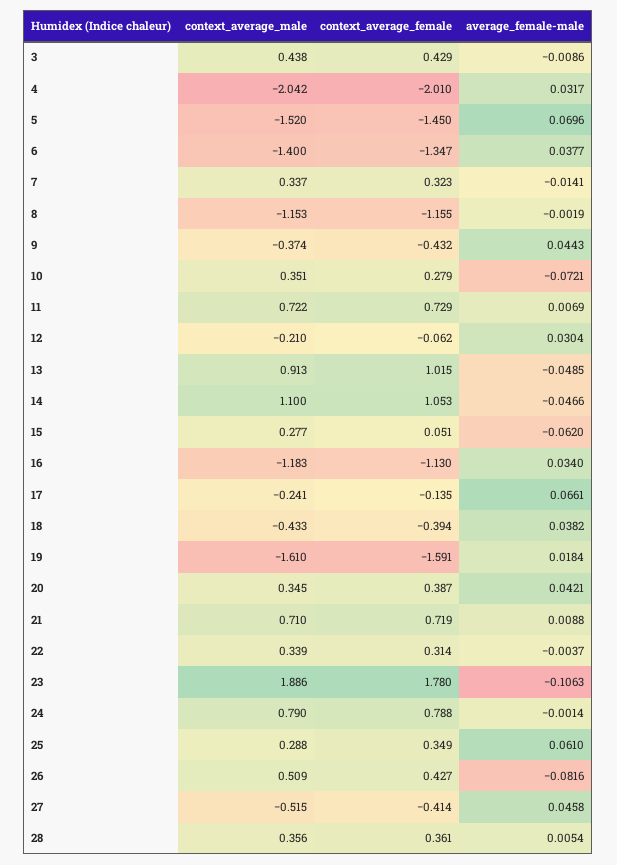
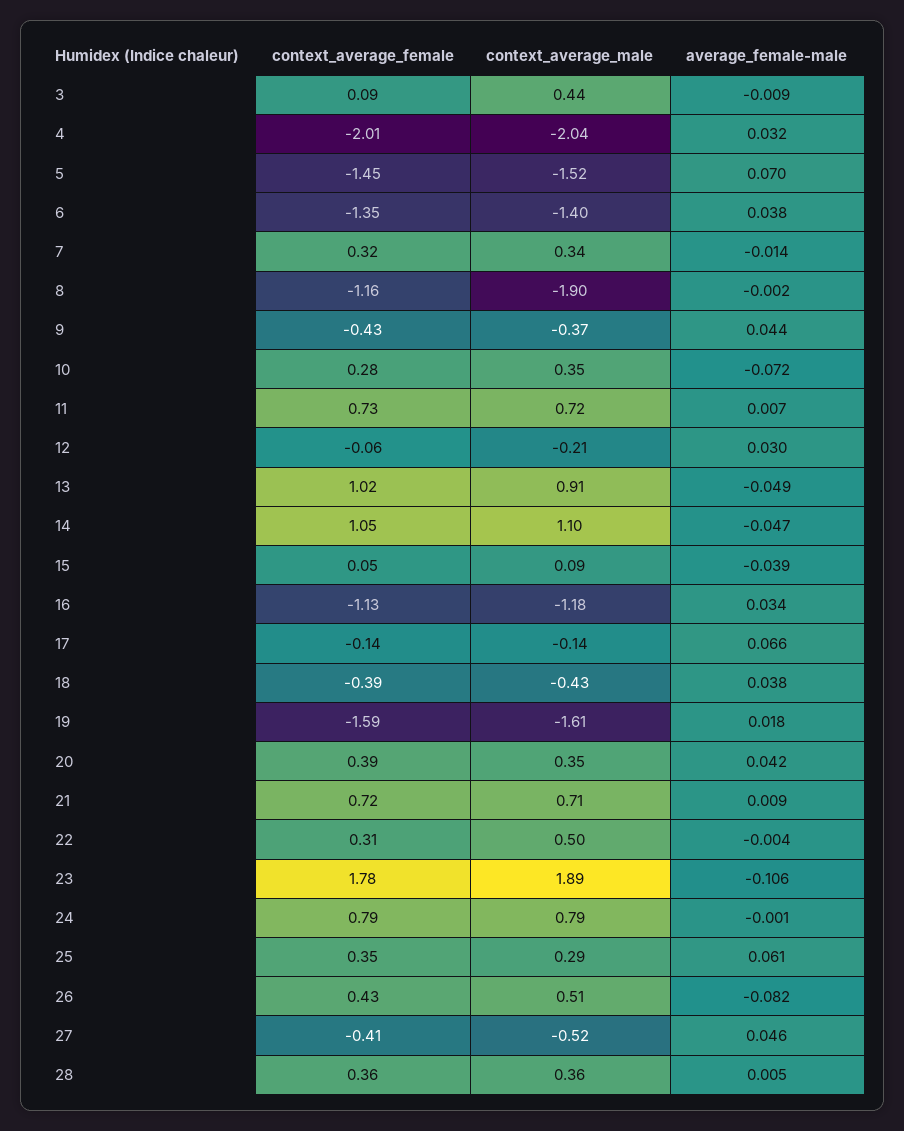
context_average_female, 3: 0.429 -> 0.09
context_average_male, 8: -1.153 -> -1.9
context_average_male, 15: 0.277 -> 0.09
average_female-male, 15: -0.062 -> -0.039
context_average_male, 17: -0.241 -> -0.14
context_average_male, 22: 0.339 -> 0.5

